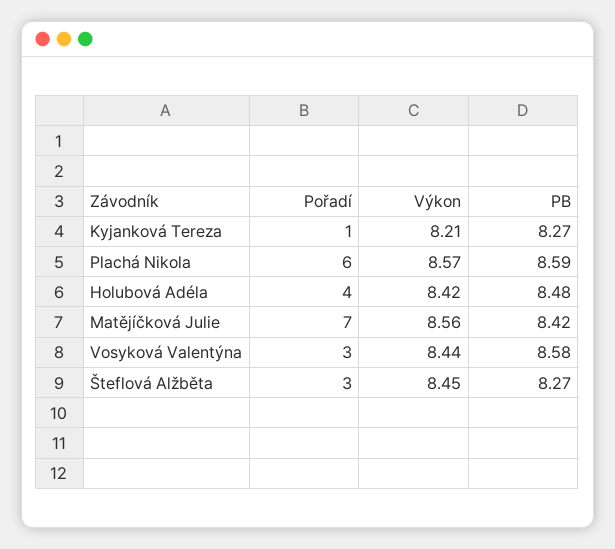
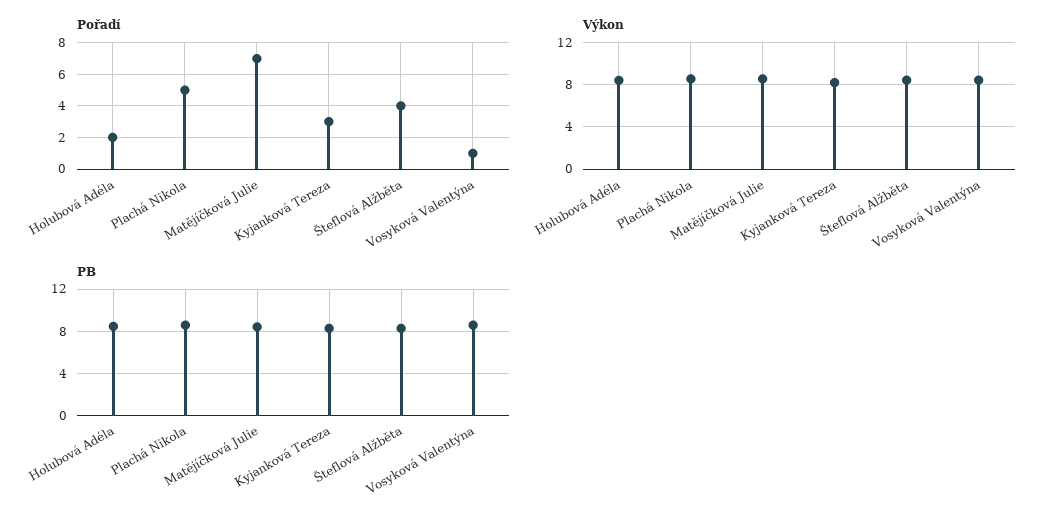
Pořadí, Kyjanková Tereza: 1 -> 3
Pořadí, Plachá Nikola: 6 -> 5
Pořadí, Holubová Adéla: 4 -> 2
Pořadí, Vosyková Valentýna: 3 -> 1
Pořadí, Šteflová Alžběta: 3 -> 4

